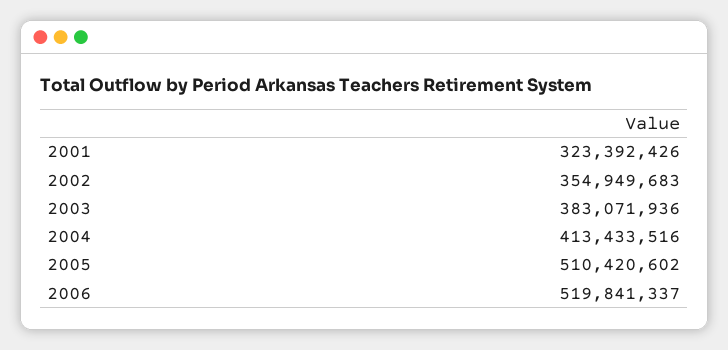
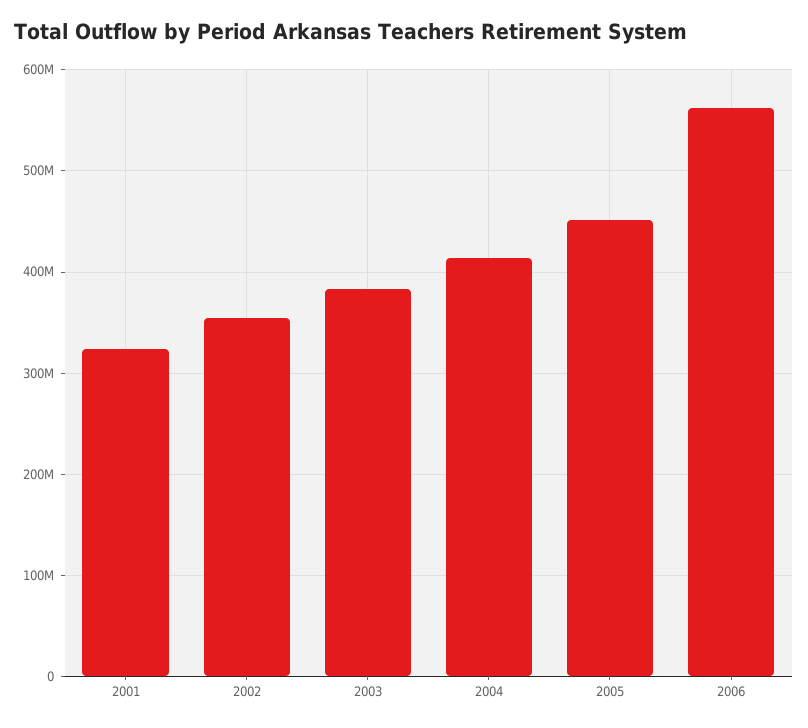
2005: 510420602 -> 450000000
2006: 519841337 -> 560000000

